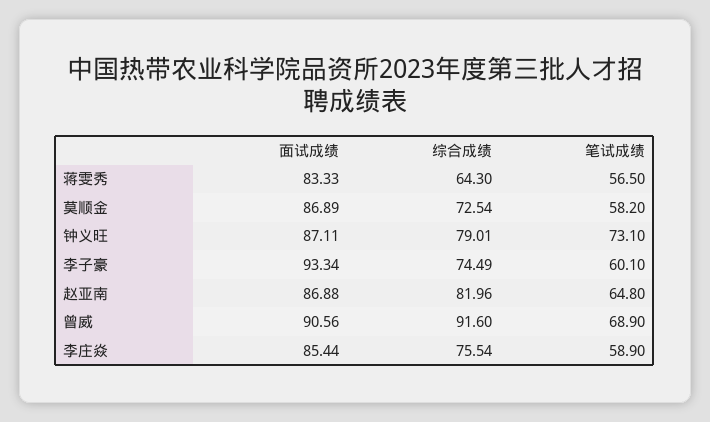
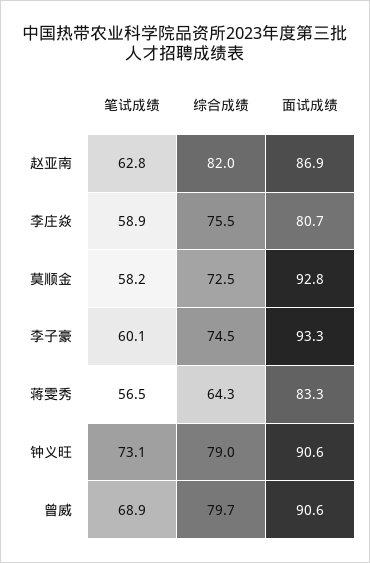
面试成绩, 莫顺金: 86.89 -> 92.8
面试成绩, 钟义旺: 87.11 -> 90.6
笔试成绩, 赵亚南: 64.8 -> 62.8
综合成绩, 曾威: 91.6 -> 79.7
面试成绩, 李庄焱: 85.44 -> 80.7

